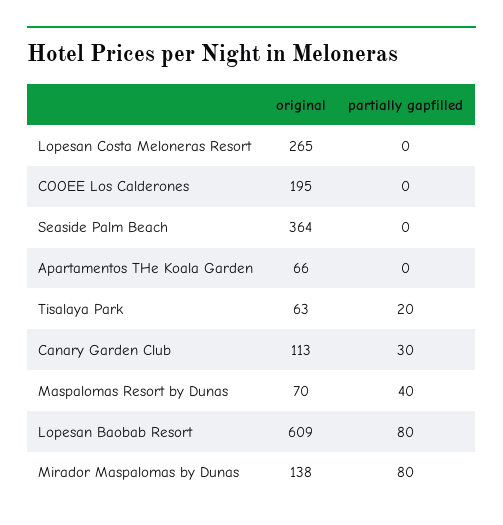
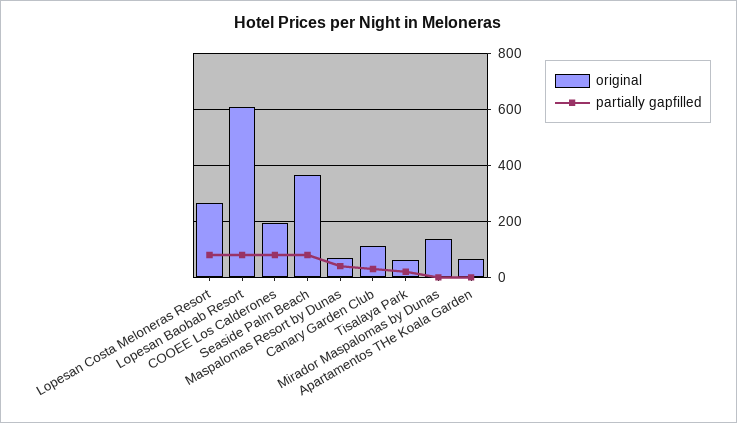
partially gapfilled, Lopesan Costa Meloneras Resort: 0 -> 75
partially gapfilled, COOEE Los Calderones: 0 -> 75
partially gapfilled, Seaside Palm Beach: 0 -> 75
partially gapfilled, Mirador Maspalomas by Dunas: 80 -> 0

